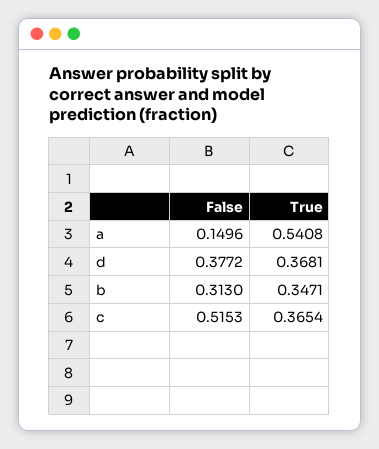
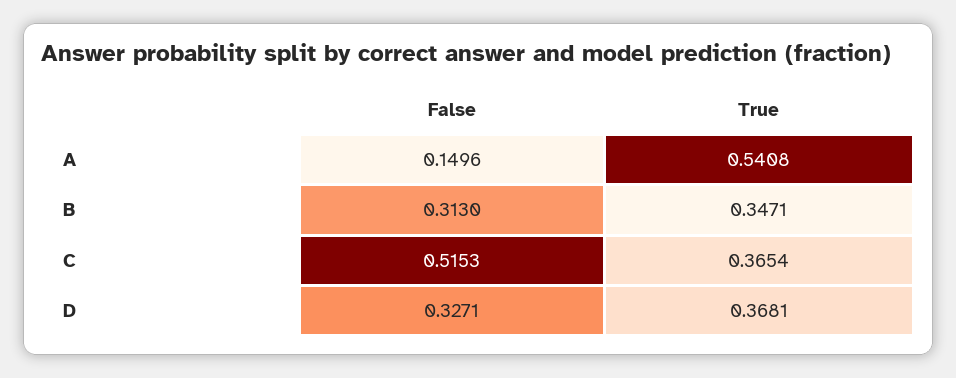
False, d: 0.3772 -> 0.3271

